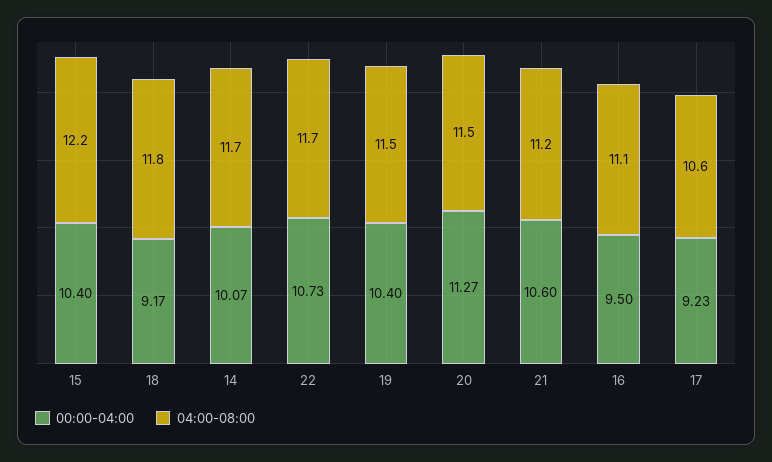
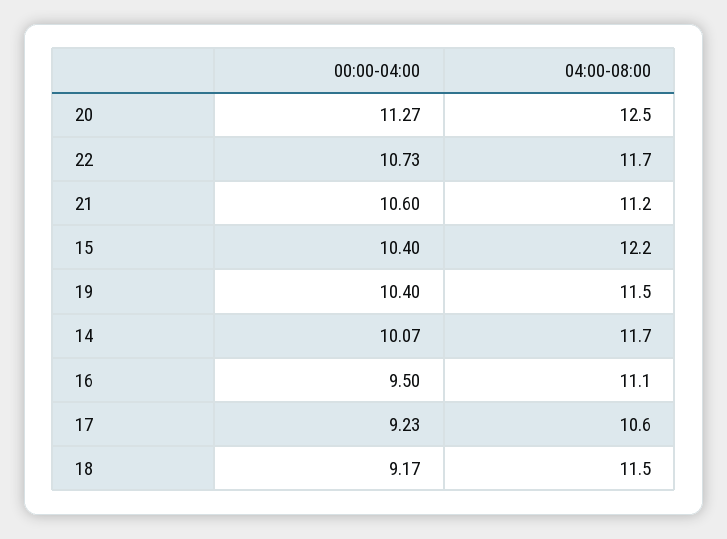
04:00-08:00, 18: 11.8 -> 11.5
04:00-08:00, 20: 11.5 -> 12.5

